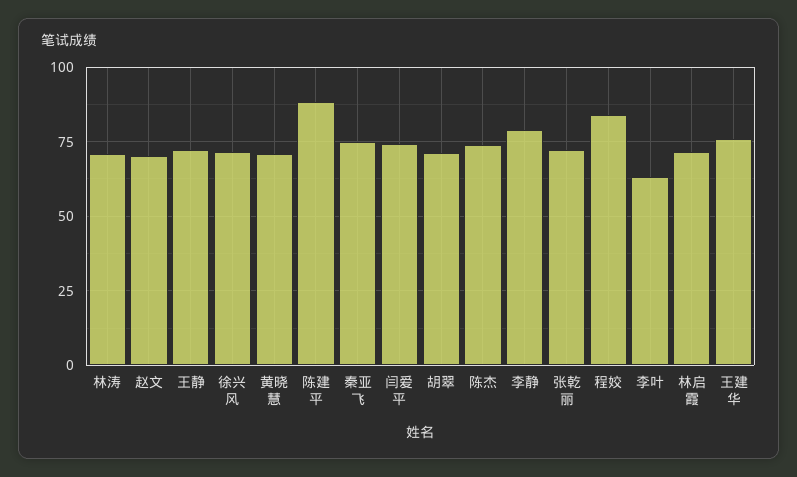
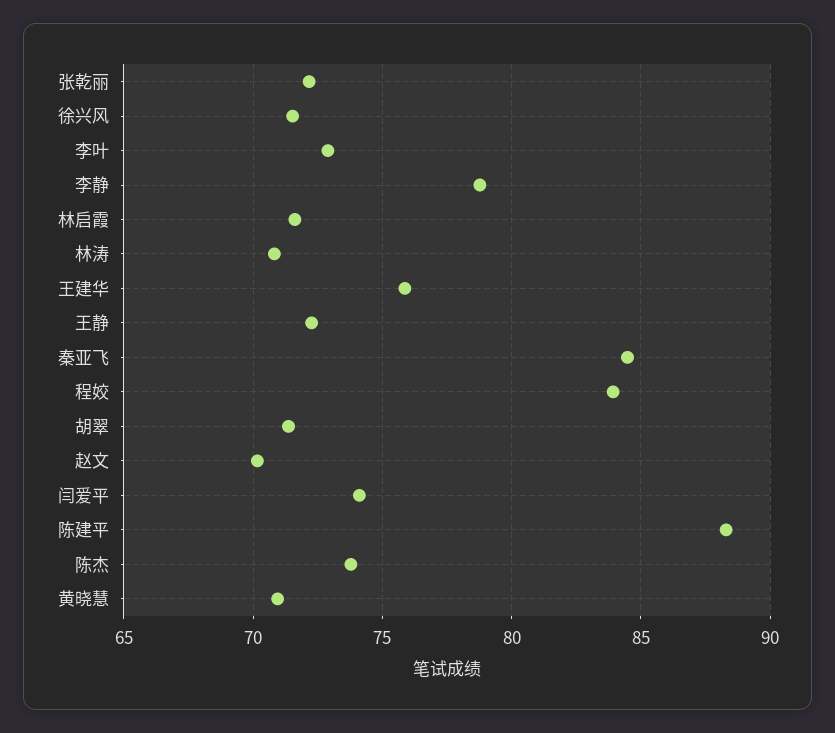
秦亚飞: 75 -> 84.5
李叶: 62.5 -> 73

